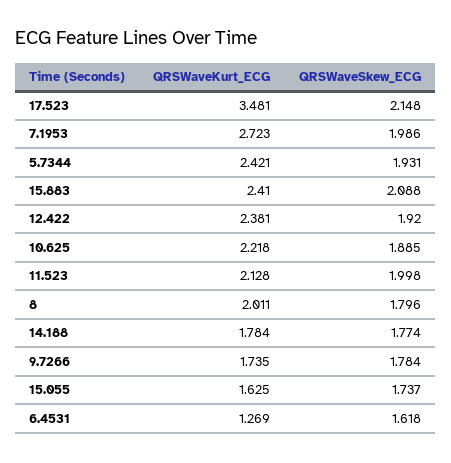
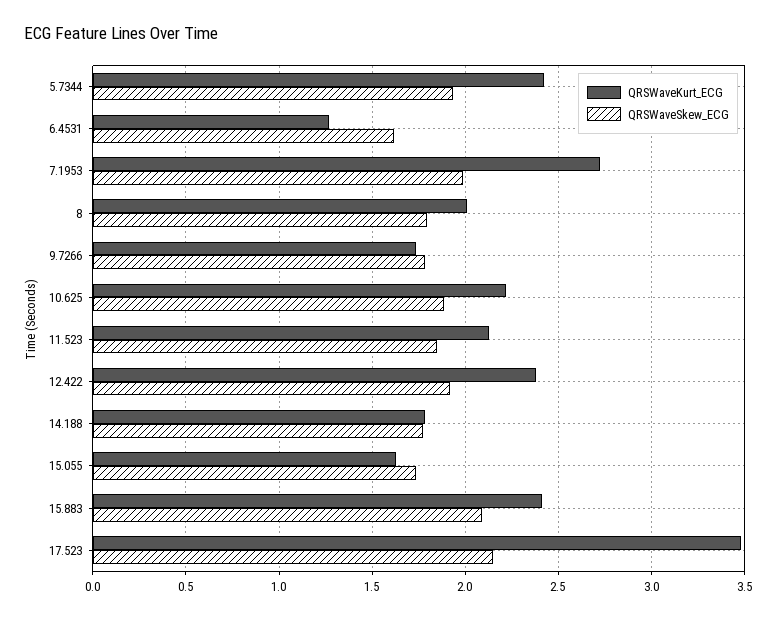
QRSWaveSkew_ECG, 11.523: 1.998 -> 1.85

